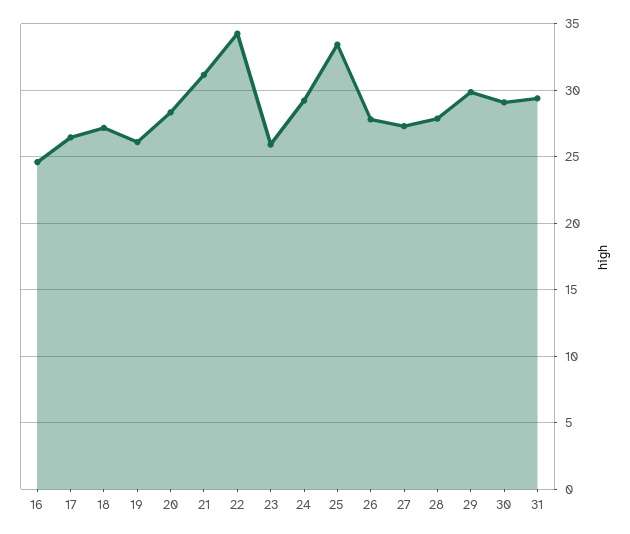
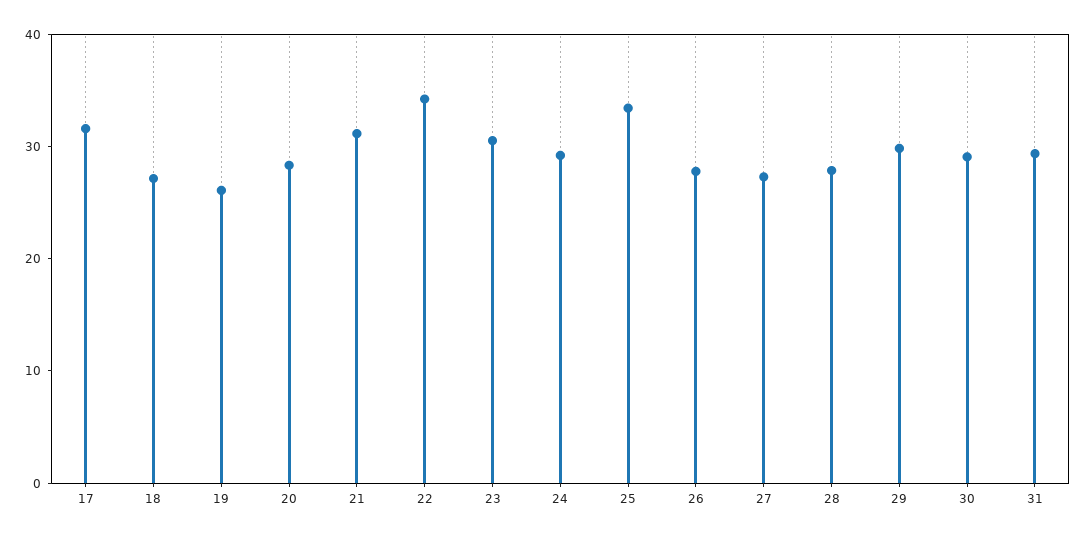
16: 24.5 -> none
17: 26.5 -> 32
23: 26 -> 30

